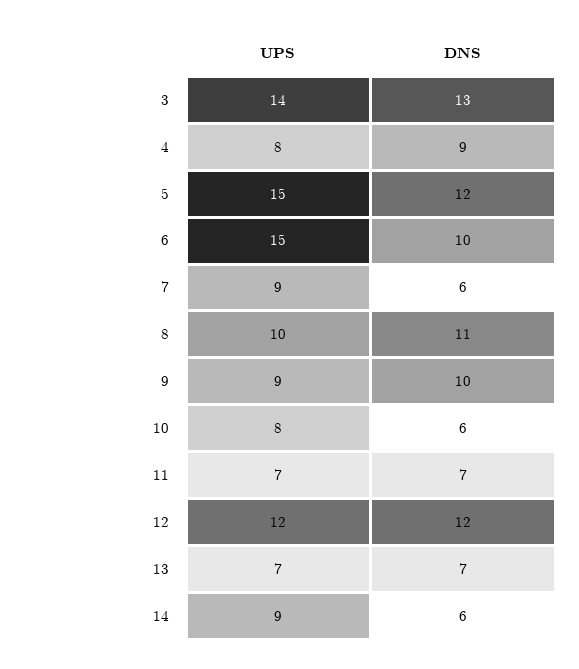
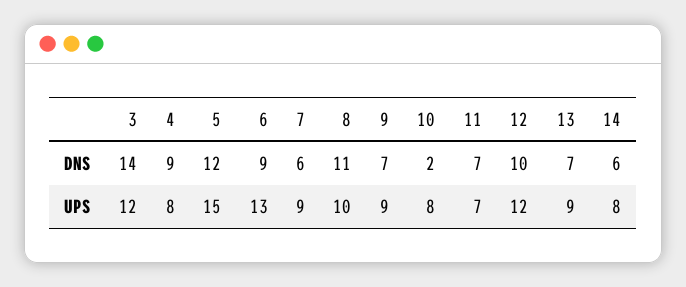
UPS, 3: 14 -> 12
DNS, 3: 13 -> 14
UPS, 6: 15 -> 13
DNS, 6: 10 -> 9
DNS, 9: 10 -> 7
DNS, 10: 6 -> 2
DNS, 12: 12 -> 10
UPS, 13: 7 -> 9
UPS, 14: 9 -> 8

